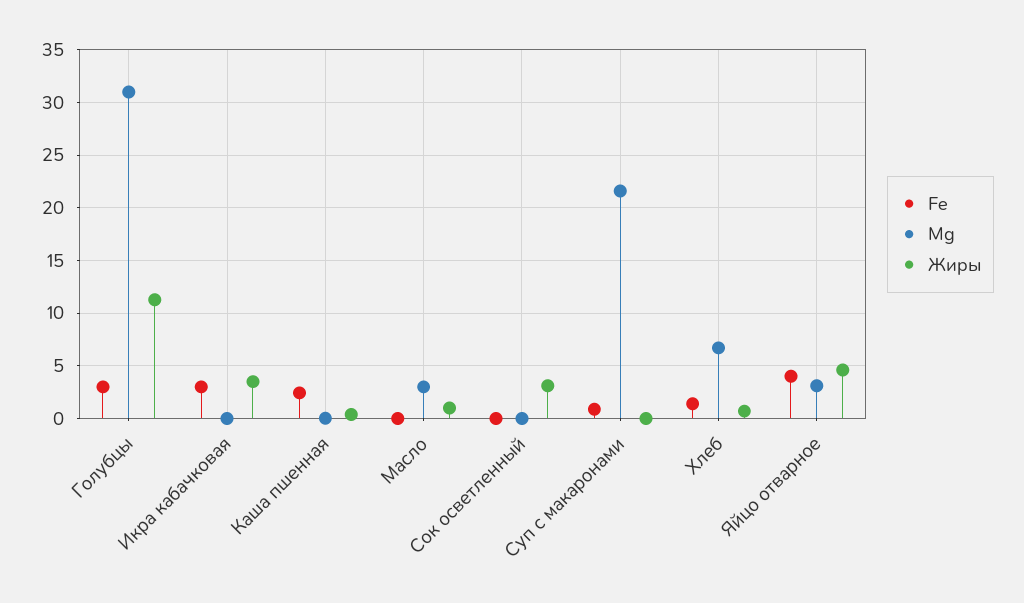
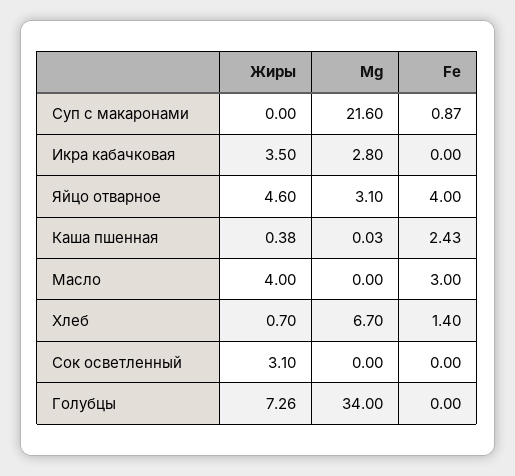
Fe, Голубцы: 3 -> 0
Mg, Голубцы: 31 -> 34
Жиры, Голубцы: 11 -> 7.26
Fe, Икра кабачковая: 3 -> 0
Mg, Икра кабачковая: 0 -> 2.8
Fe, Масло: 0 -> 3
Mg, Масло: 3 -> 0
Жиры, Масло: 1 -> 4

